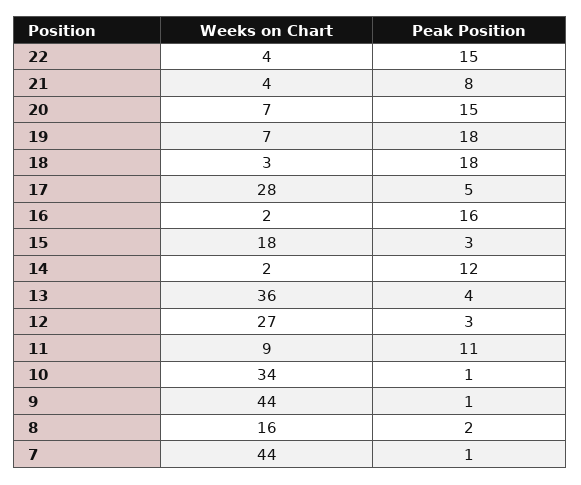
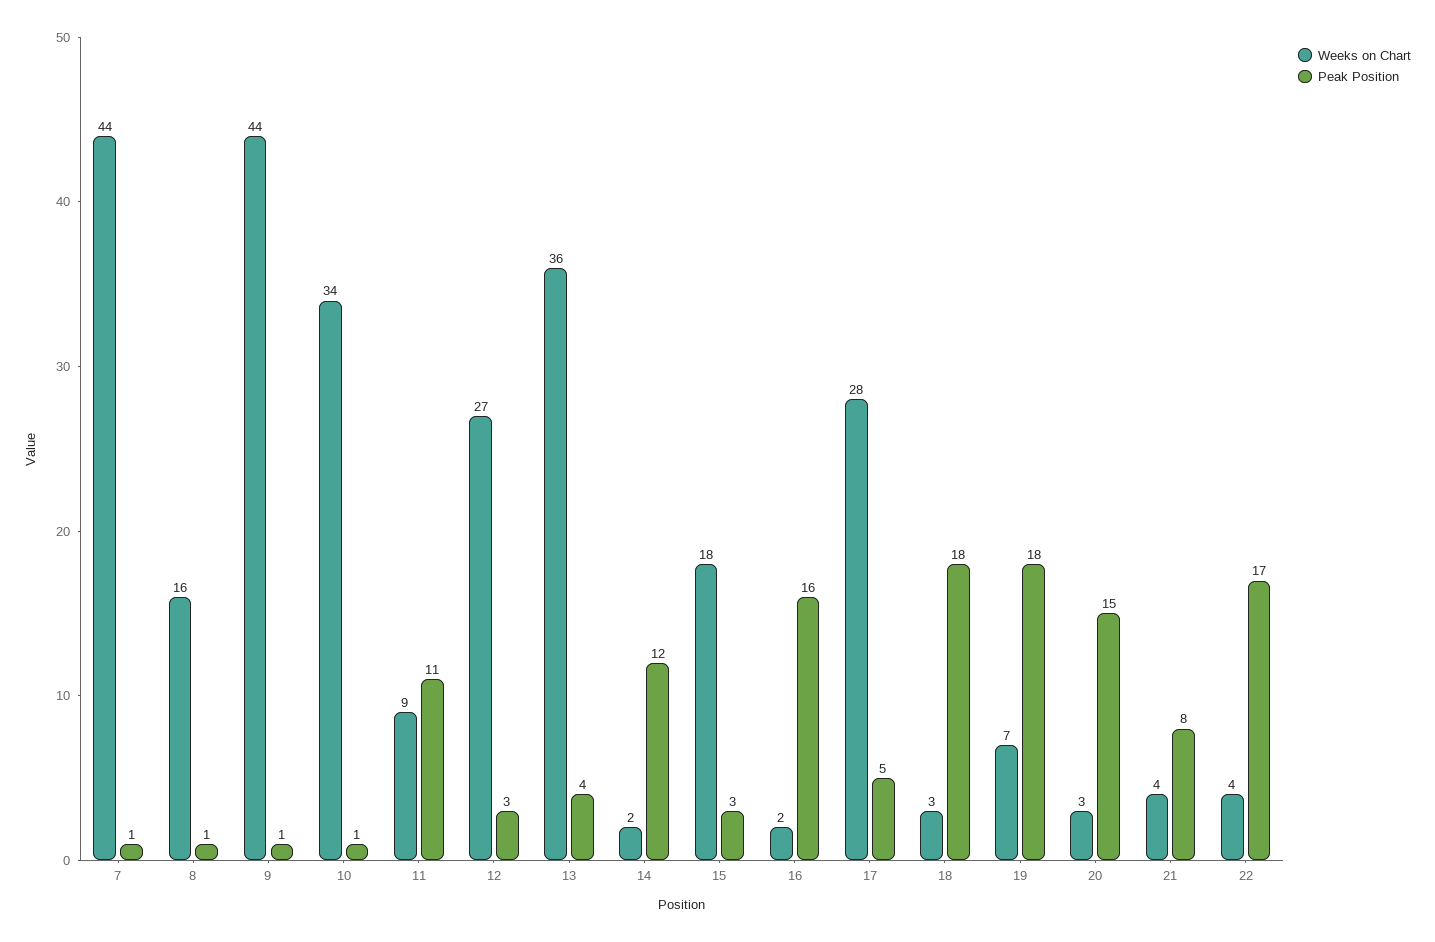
Peak Position, 22: 15 -> 17
Weeks on Chart, 20: 7 -> 3
Peak Position, 8: 2 -> 1

